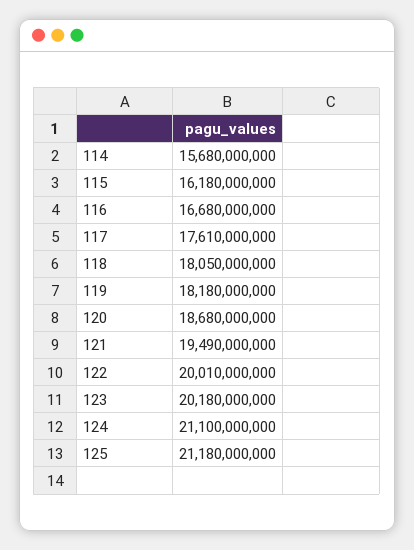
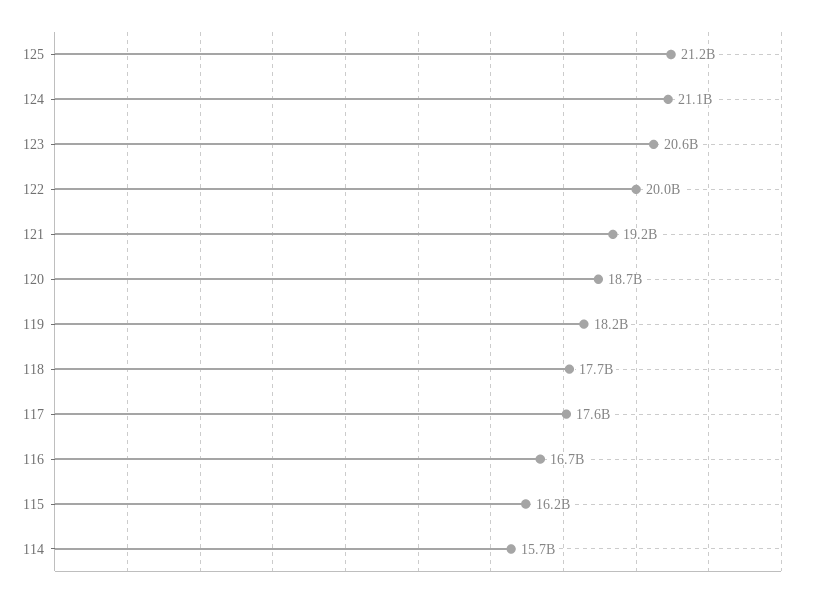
118: 18050000000 -> 17700000000
121: 19490000000 -> 19200000000
123: 20180000000 -> 20600000000

